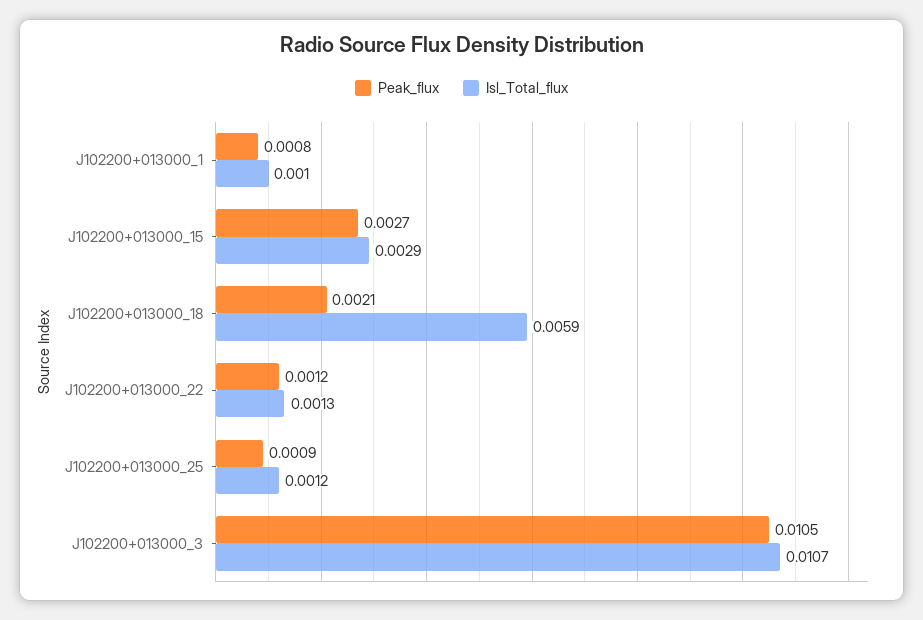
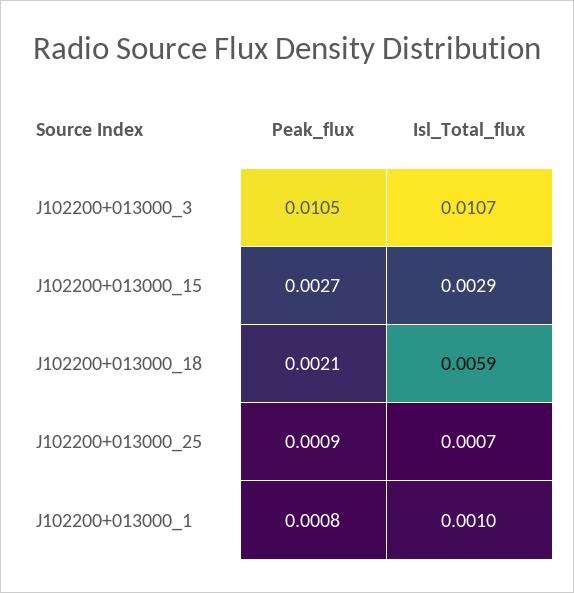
Peak_flux, J102200+013000_22: 0.0012 -> none
Isl_Total_flux, J102200+013000_22: 0.0013 -> none
Isl_Total_flux, J102200+013000_25: 0.0012 -> 0.0007

